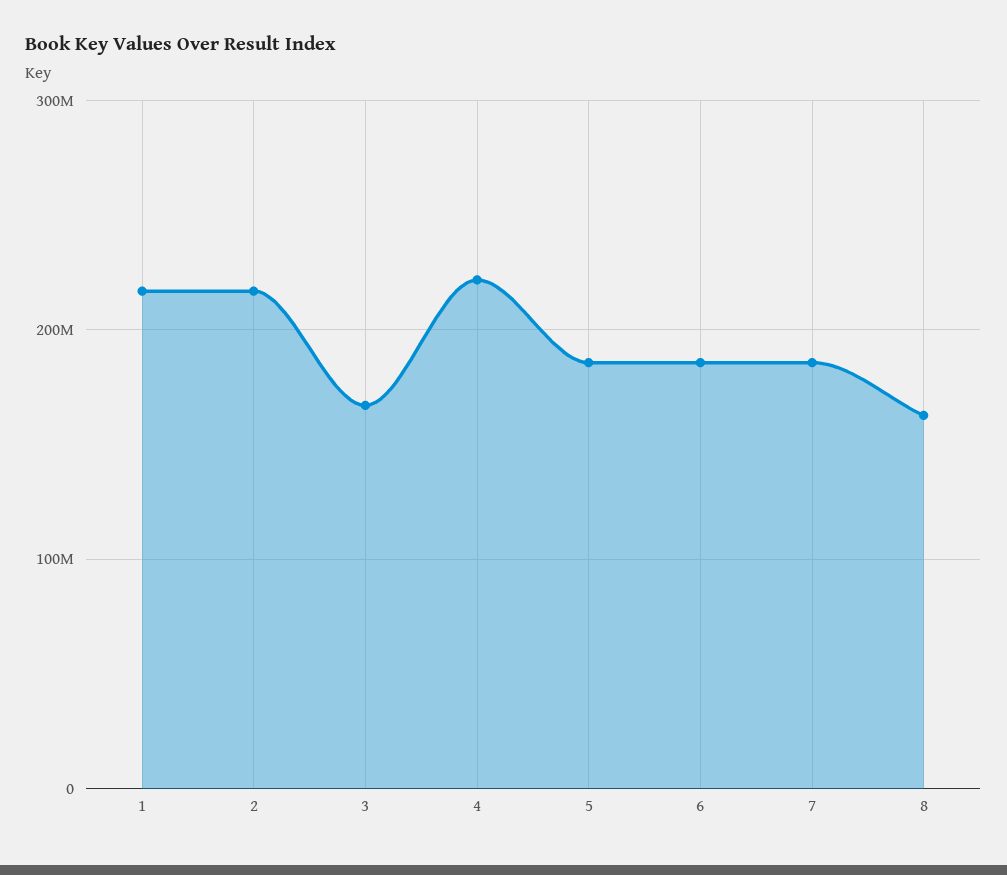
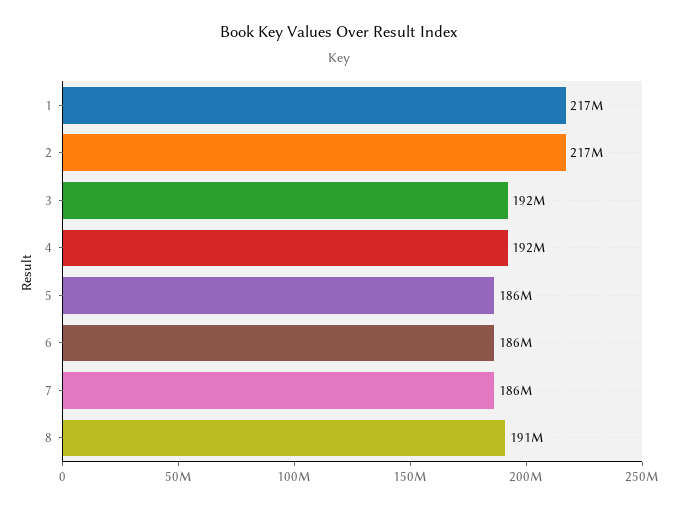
3: 170000000 -> 192000000
4: 220000000 -> 192000000
8: 160000000 -> 191000000

